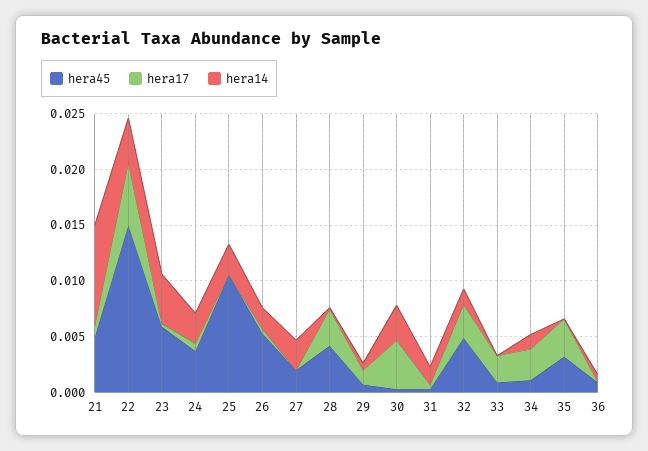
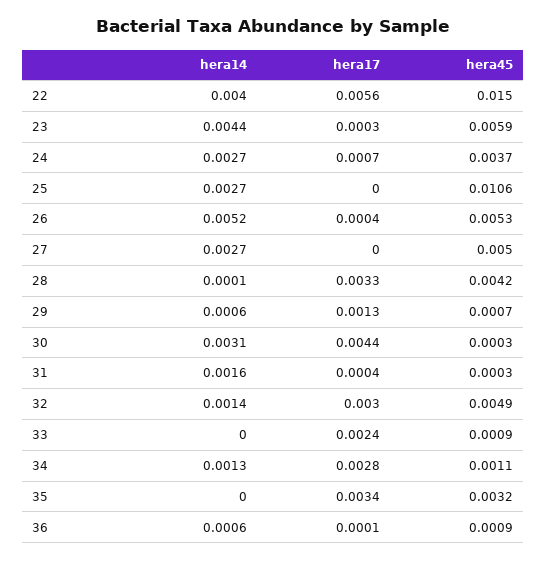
hera45, 21: 0.005 -> none
hera17, 21: 0.001 -> none
hera14, 21: 0.009 -> none
hera14, 26: 0.002 -> 0.0052
hera45, 27: 0.002 -> 0.005

